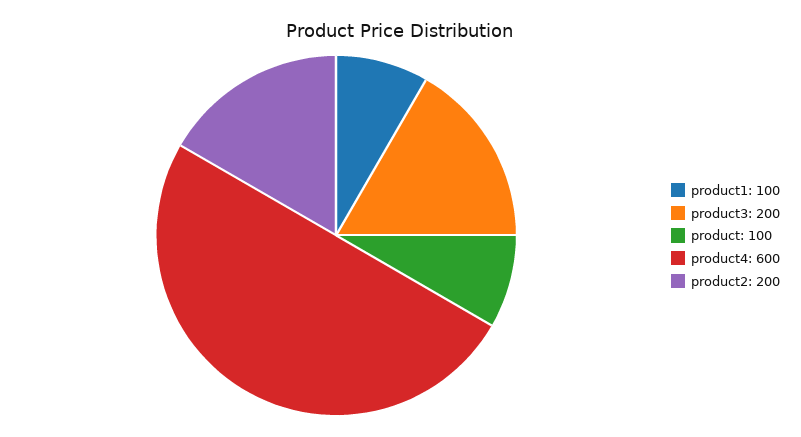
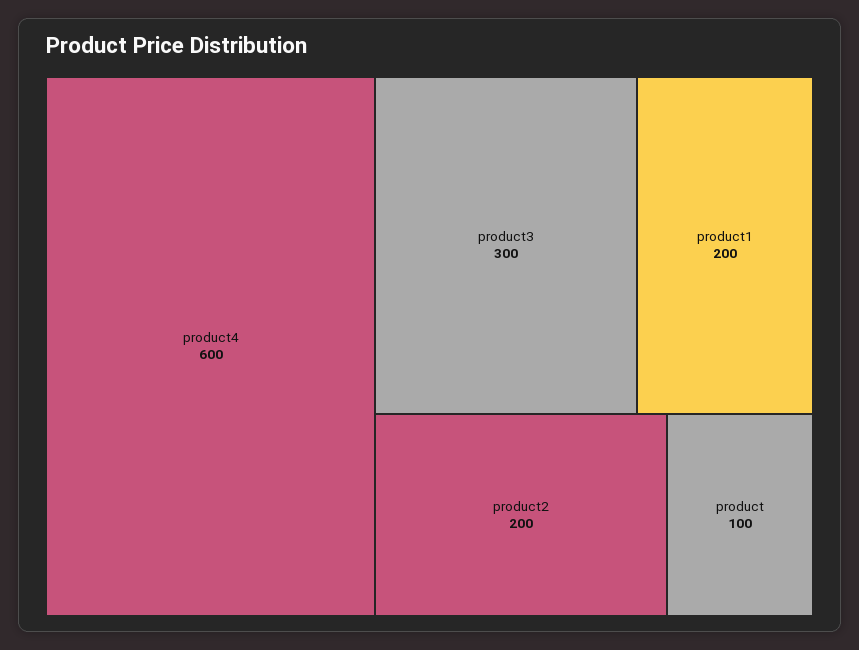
product1: 100 -> 200
product3: 200 -> 300

